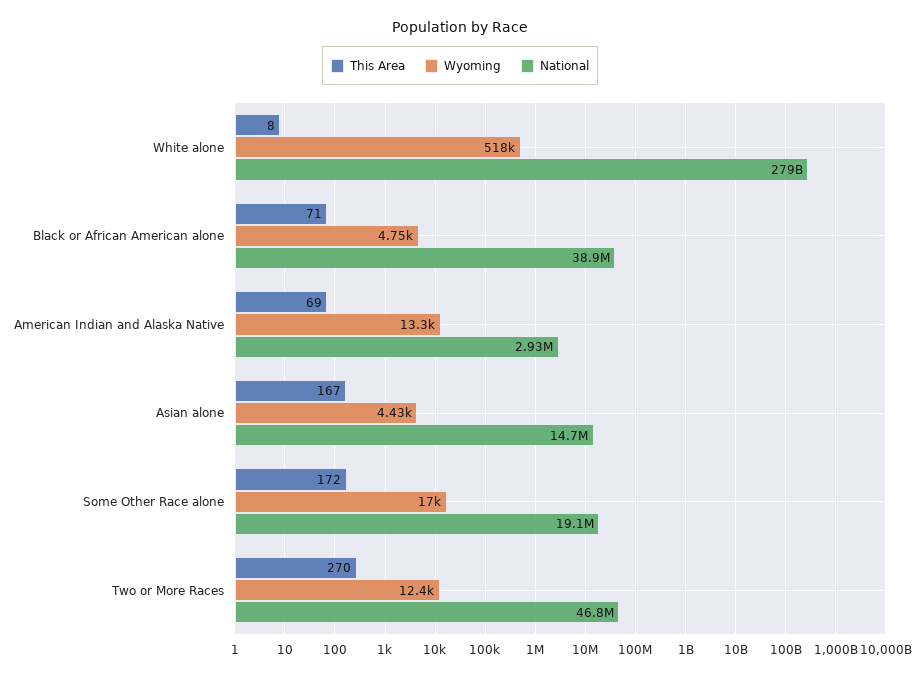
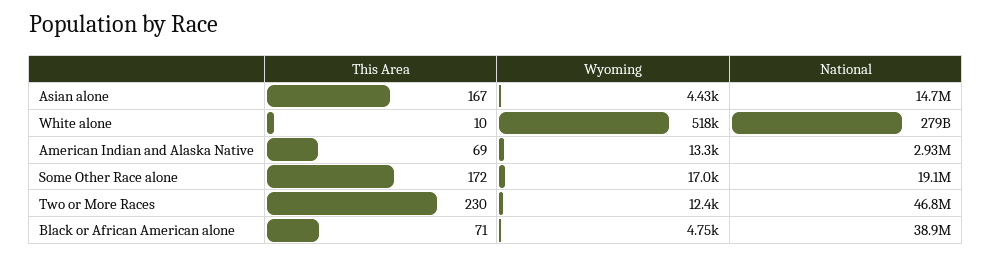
This Area, White alone: 8 -> 10
This Area, Two or More Races: 270 -> 230

